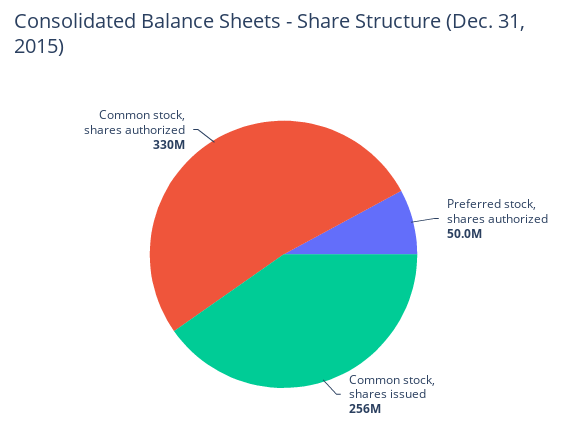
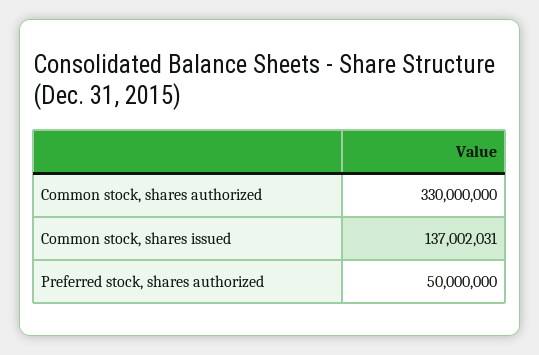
Common stock, shares issued: 256000000 -> 137002031

